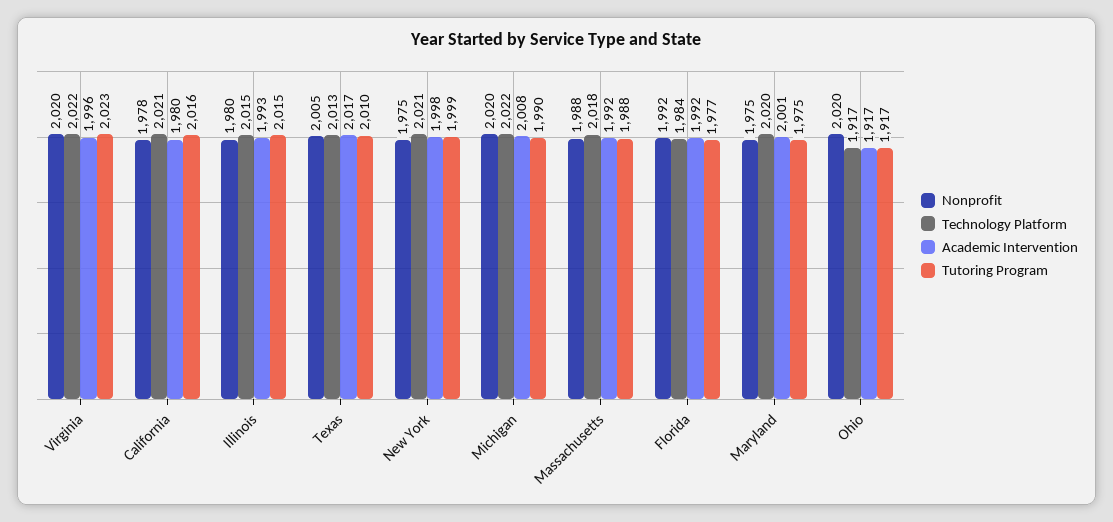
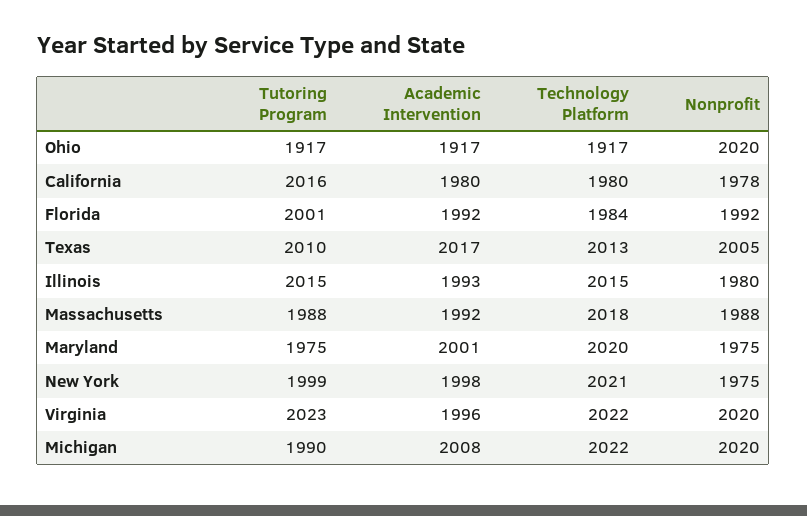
Technology Platform, California: 2021 -> 1980
Tutoring Program, Florida: 1977 -> 2001

